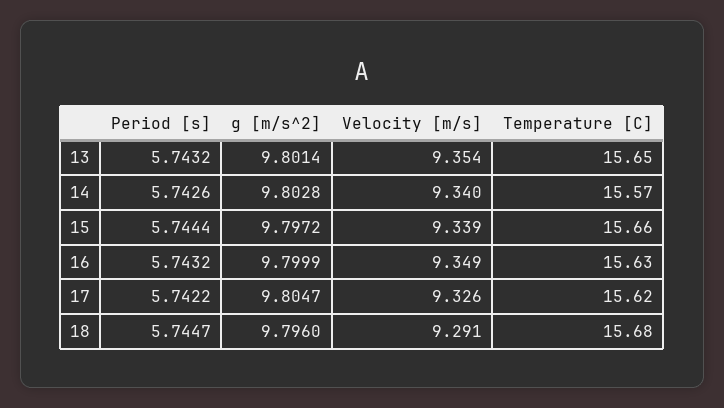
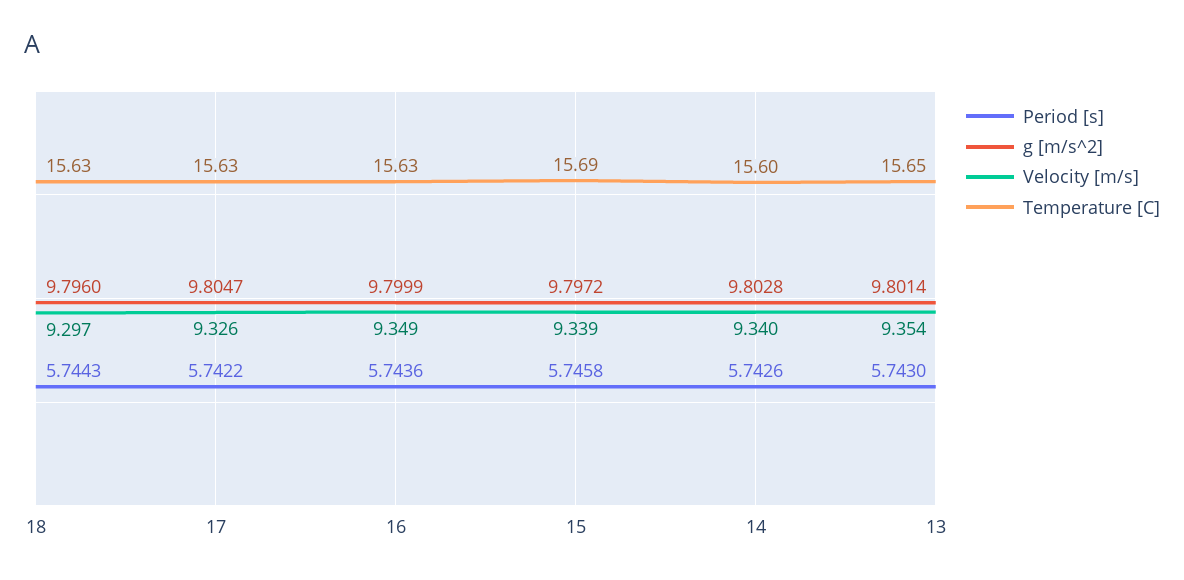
Period [s], 13: 5.7432 -> 5.743
Temperature [C], 14: 15.57 -> 15.6
Period [s], 15: 5.7444 -> 5.7458
Temperature [C], 15: 15.66 -> 15.69
Period [s], 16: 5.7432 -> 5.7436
Temperature [C], 17: 15.62 -> 15.63
Period [s], 18: 5.7447 -> 5.7443
Velocity [m/s], 18: 9.291 -> 9.297
Temperature [C], 18: 15.68 -> 15.63

